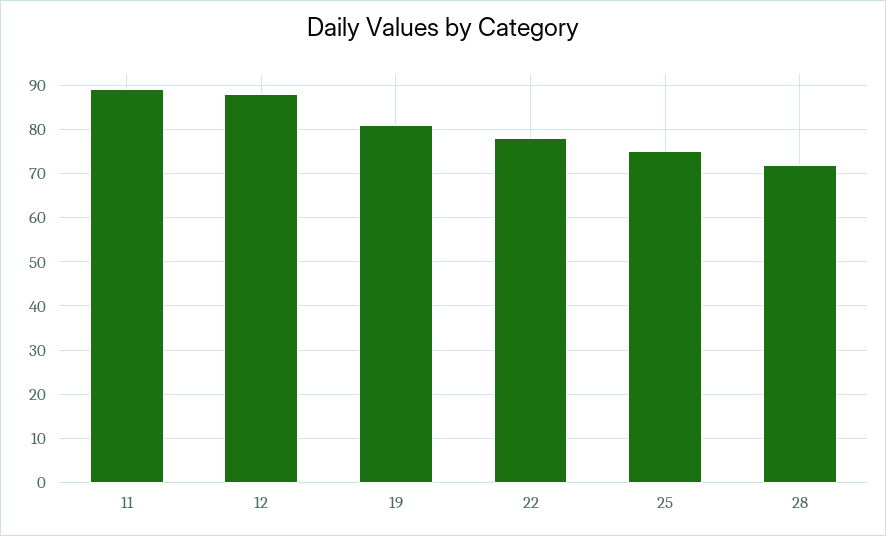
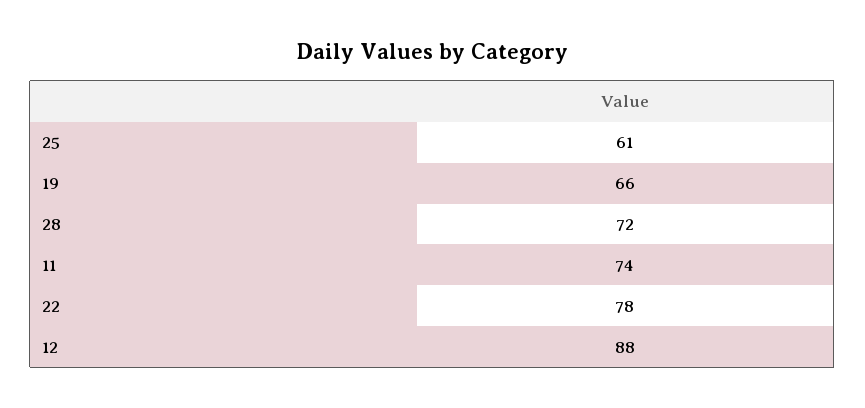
11: 90 -> 74
19: 80 -> 66
25: 75 -> 61

